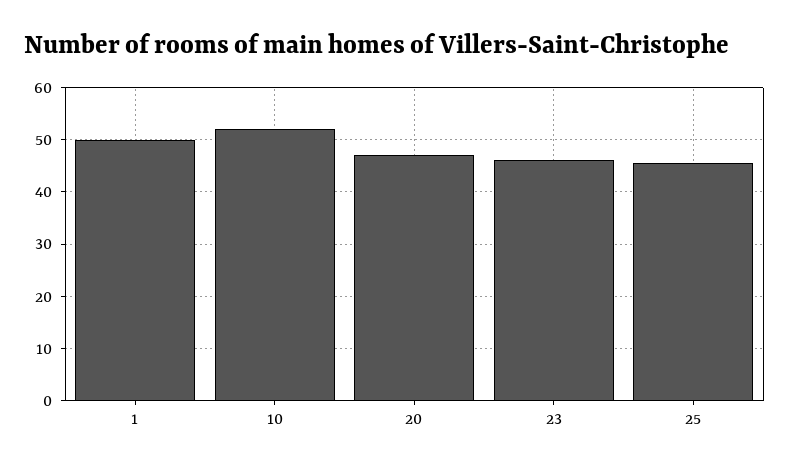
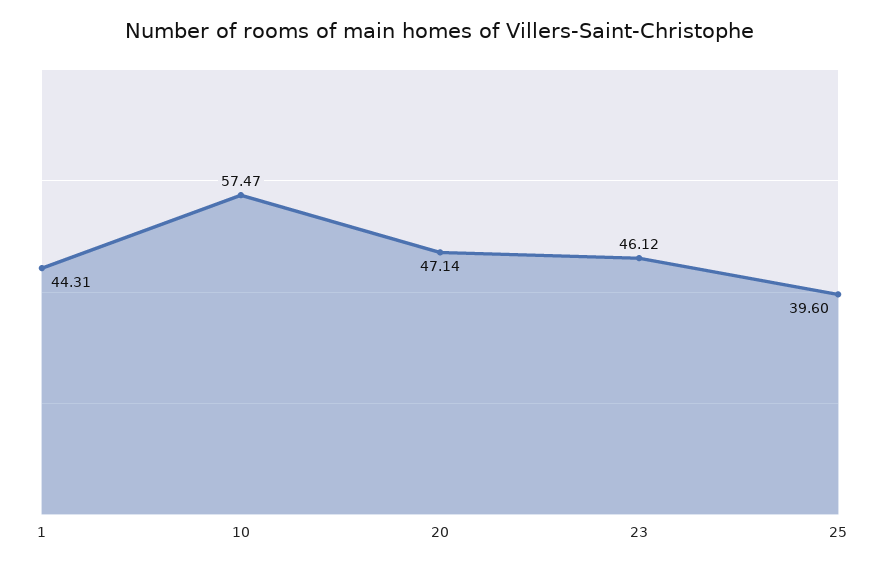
1: 50 -> 44.31
10: 52 -> 57.47
25: 46 -> 39.6

